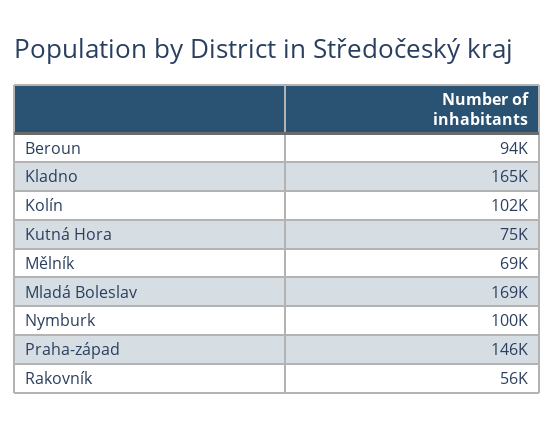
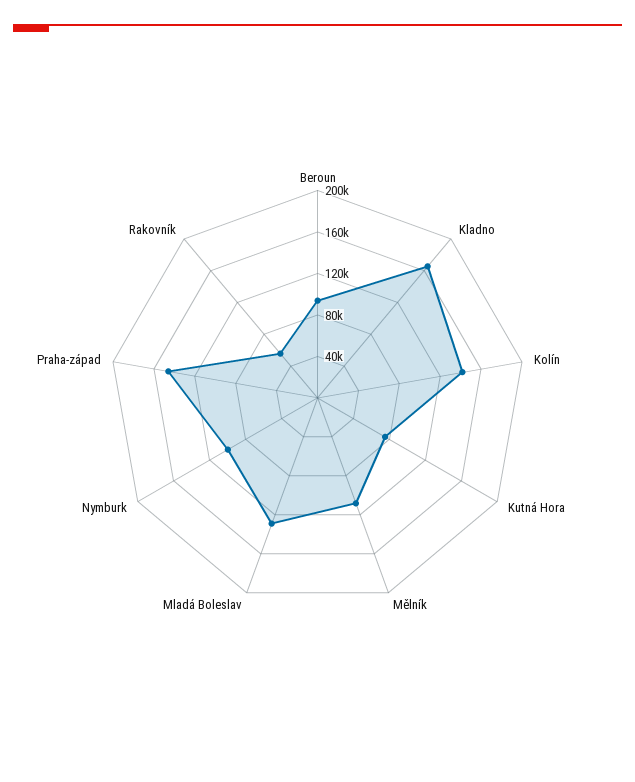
Kolín: 102000 -> 140000
Mělník: 69000 -> 110000
Mladá Boleslav: 169000 -> 130000

